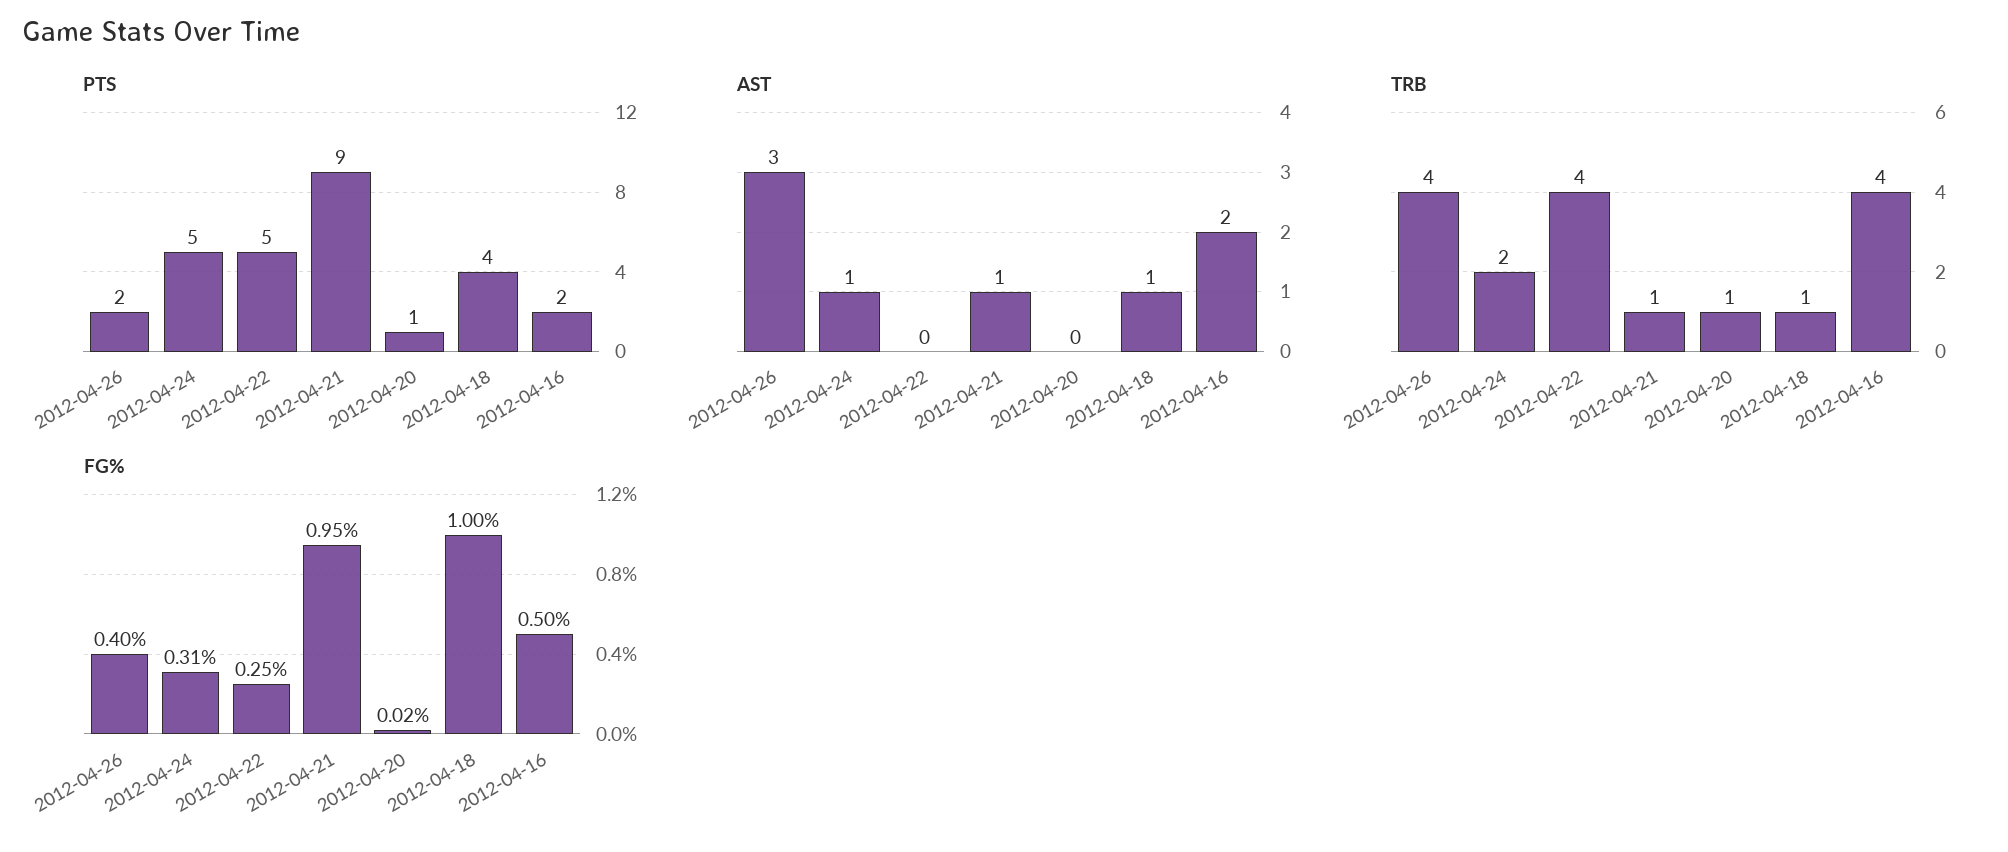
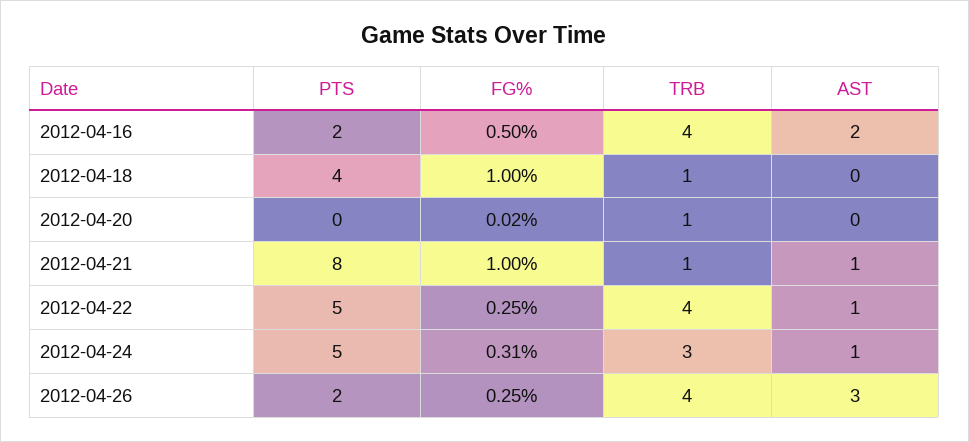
PTS, 2012-04-21: 9 -> 8
PTS, 2012-04-20: 1 -> 0
AST, 2012-04-22: 0 -> 1
AST, 2012-04-18: 1 -> 0
TRB, 2012-04-24: 2 -> 3
FG%, 2012-04-26: 0.4 -> 0.25
FG%, 2012-04-21: 0.95 -> 1

